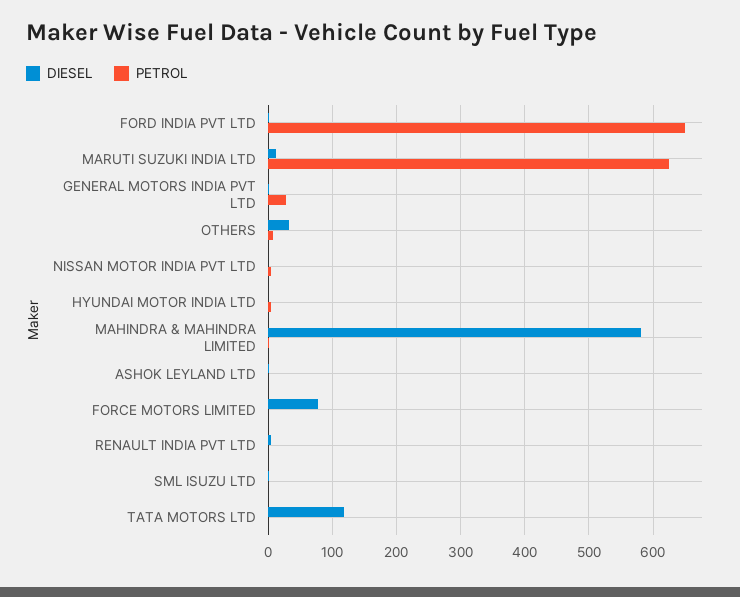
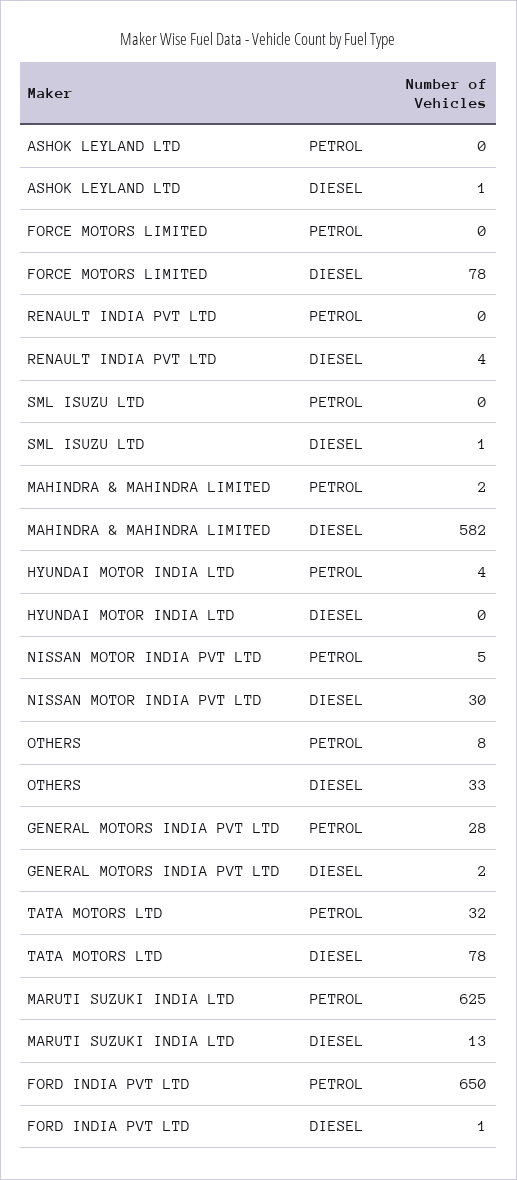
DIESEL, NISSAN MOTOR INDIA PVT LTD: 0 -> 30
DIESEL, TATA MOTORS LTD: 120 -> 78
PETROL, TATA MOTORS LTD: 0 -> 32

